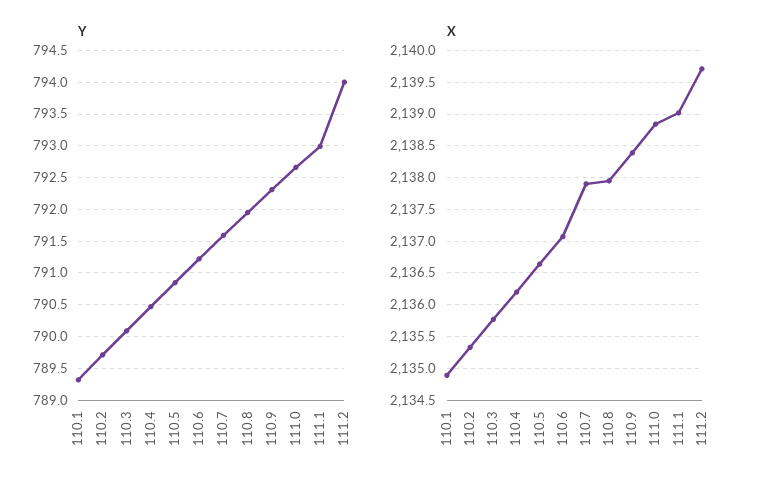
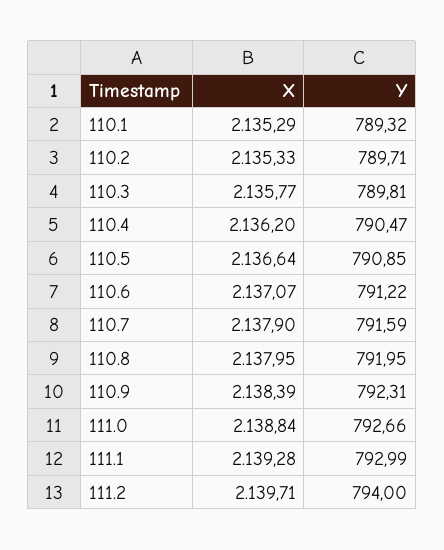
Y, 110.3: 790.1 -> 789.81
X, 110.1: 2134.9 -> 2135.29
X, 111.1: 2139 -> 2139.28

